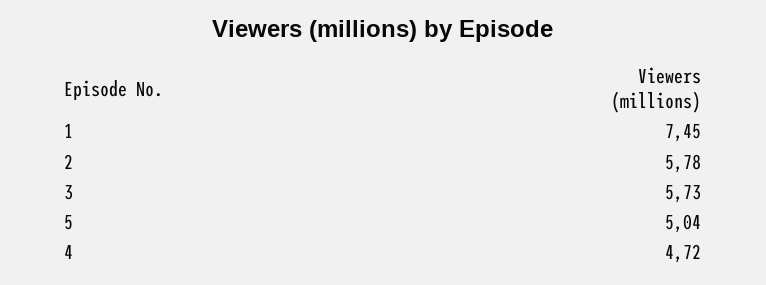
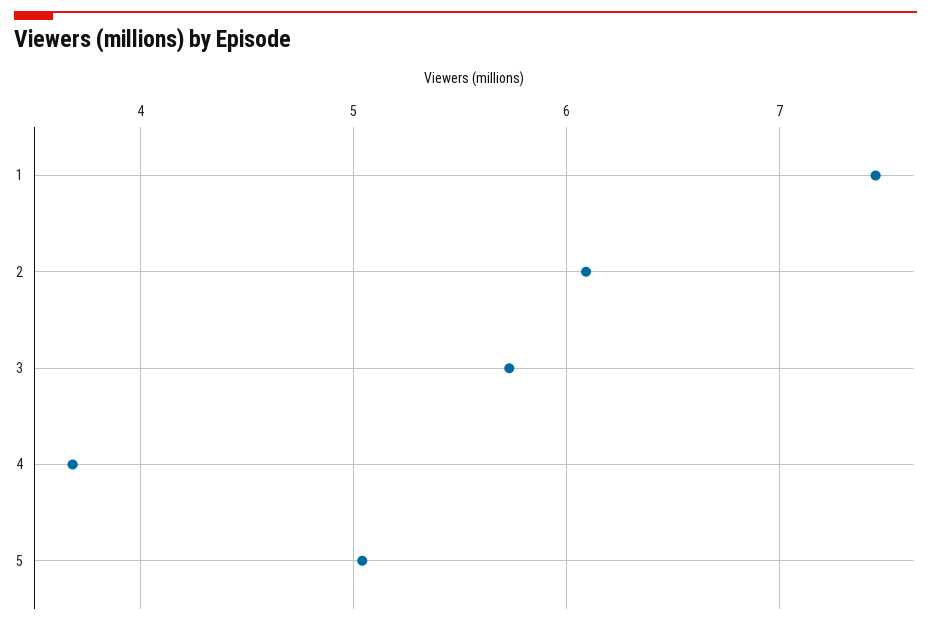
2: 5.78 -> 6.1
4: 4.72 -> 3.7

